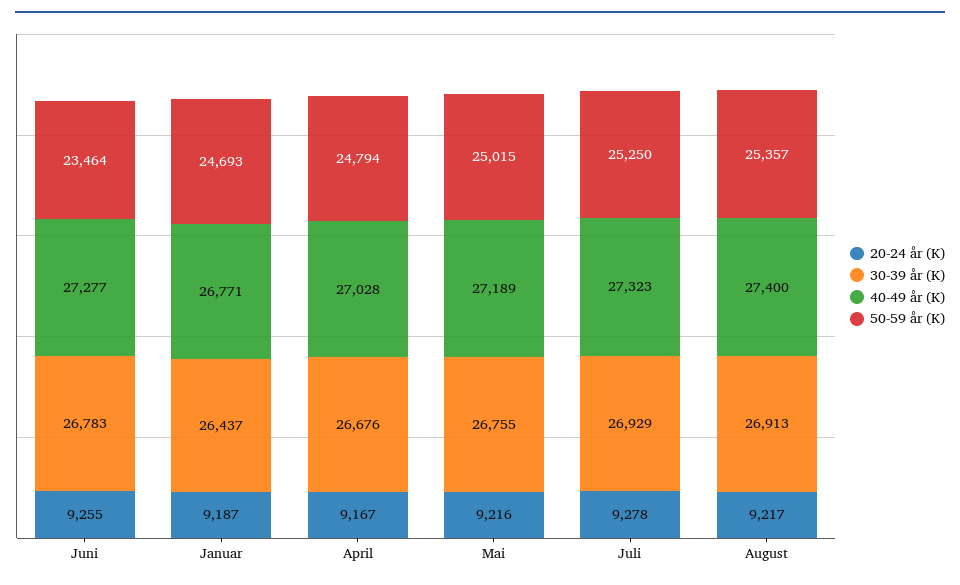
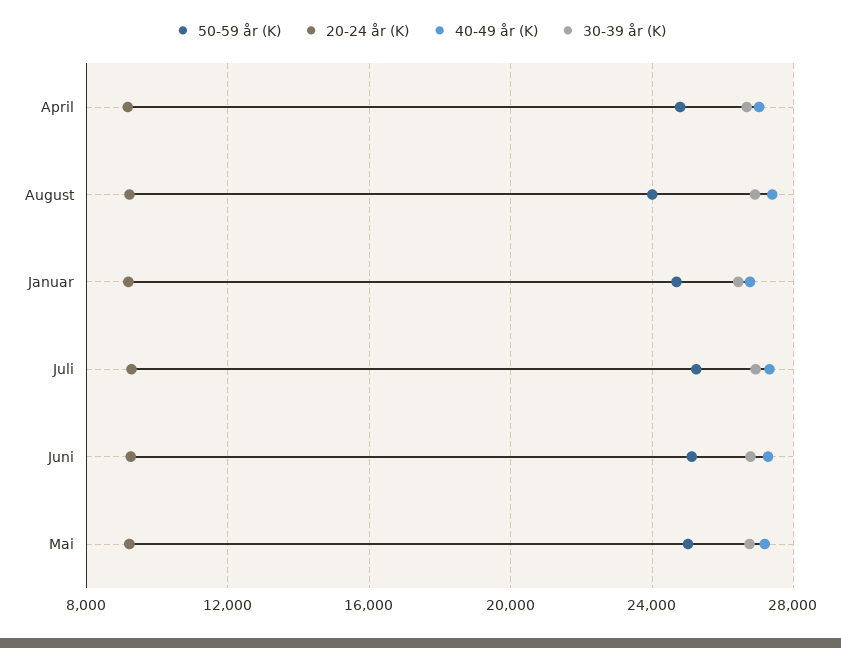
50-59 år (K), Juni: 23464 -> 25000
50-59 år (K), August: 25357 -> 24000

